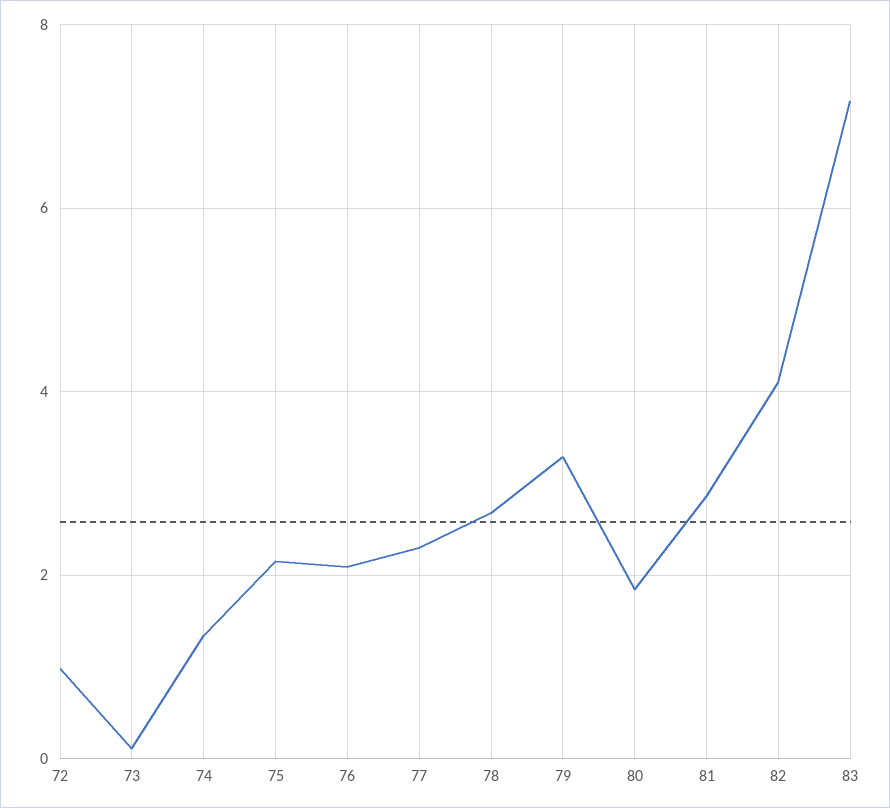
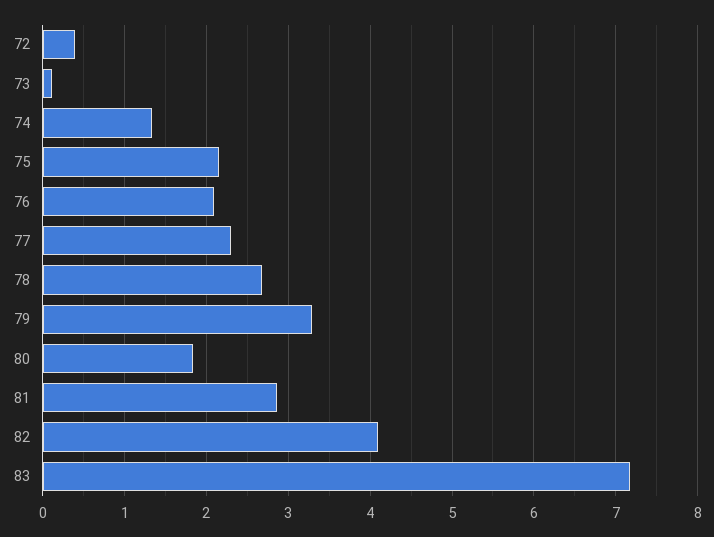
72: 1 -> 0.4

